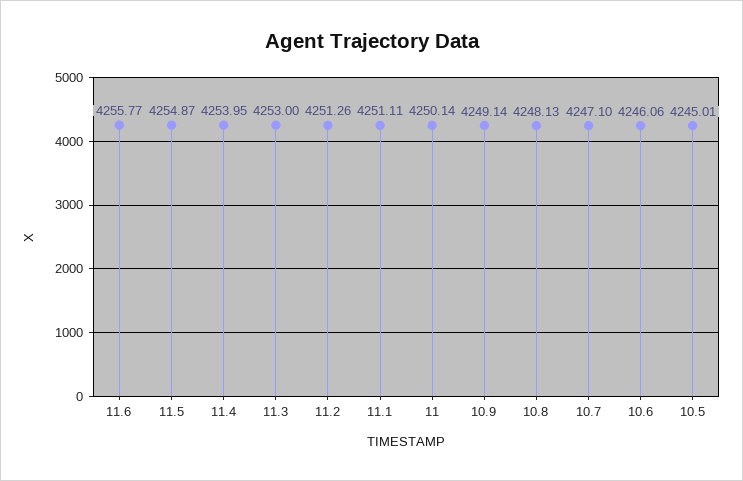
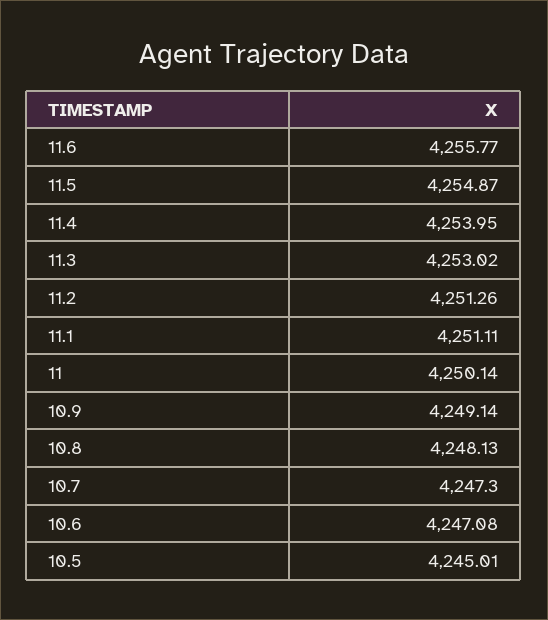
11.3: 4253 -> 4253.02
10.7: 4247.1 -> 4247.3
10.6: 4246.06 -> 4247.08

